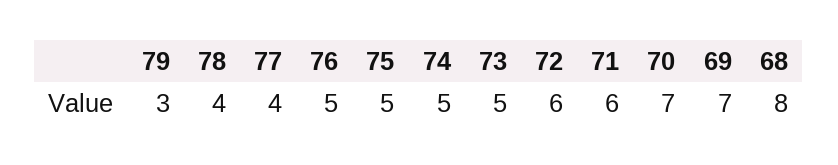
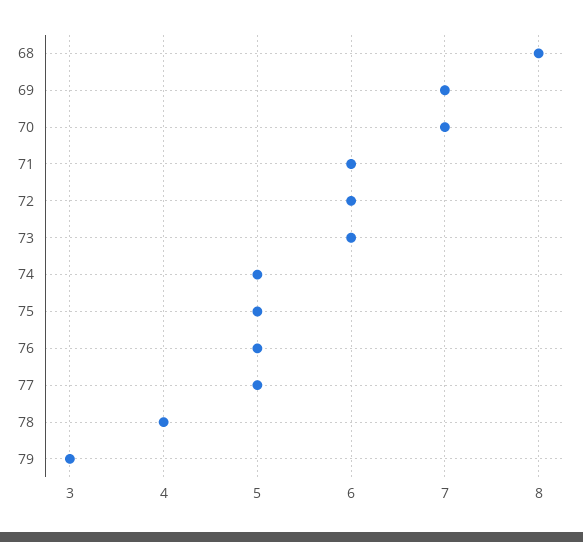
77: 4 -> 5
73: 5 -> 6

